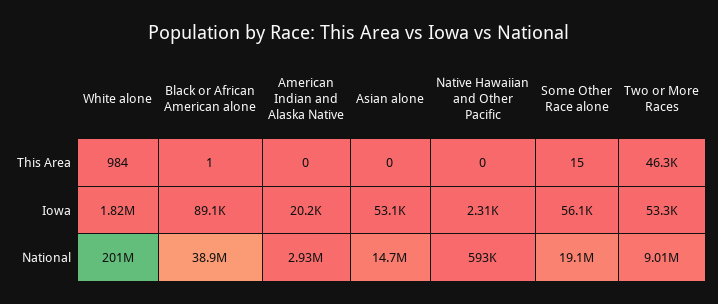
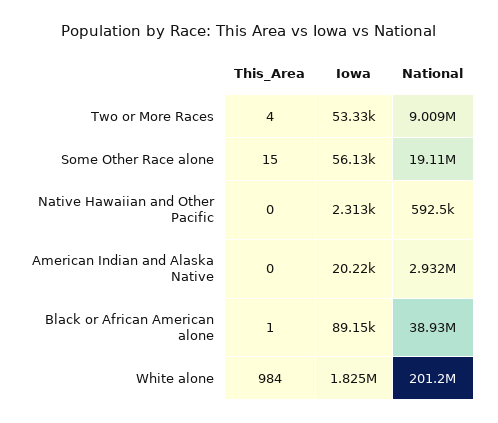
Asian alone, This Area: 0 -> none
Two or More Races, This Area: 46300 -> 4
Asian alone, Iowa: 53100 -> none
Asian alone, National: 14700000 -> none

